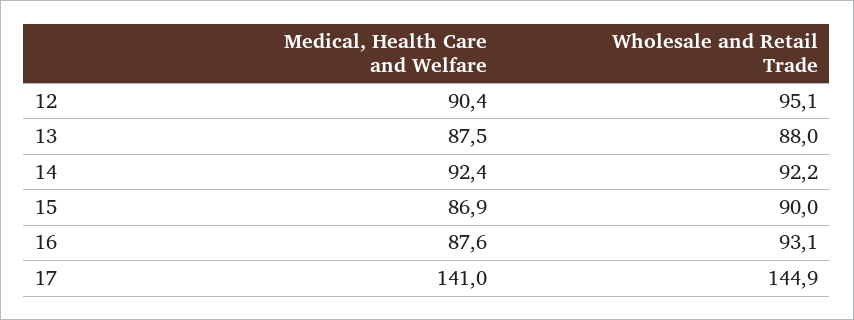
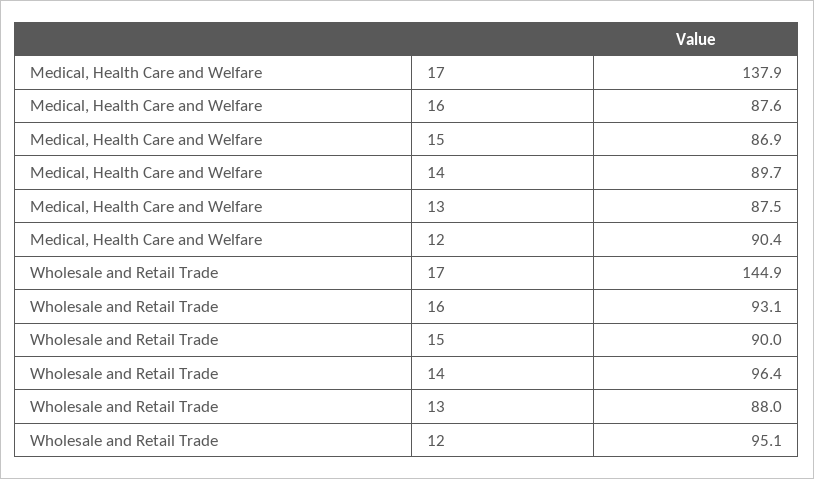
Medical, Health Care and Welfare, 14: 92.4 -> 89.7
Wholesale and Retail Trade, 14: 92.2 -> 96.4
Medical, Health Care and Welfare, 17: 141 -> 137.9

